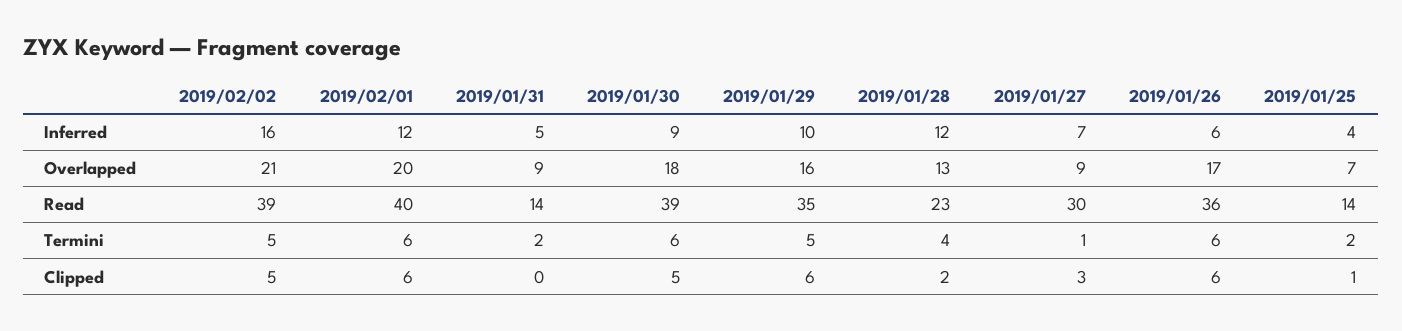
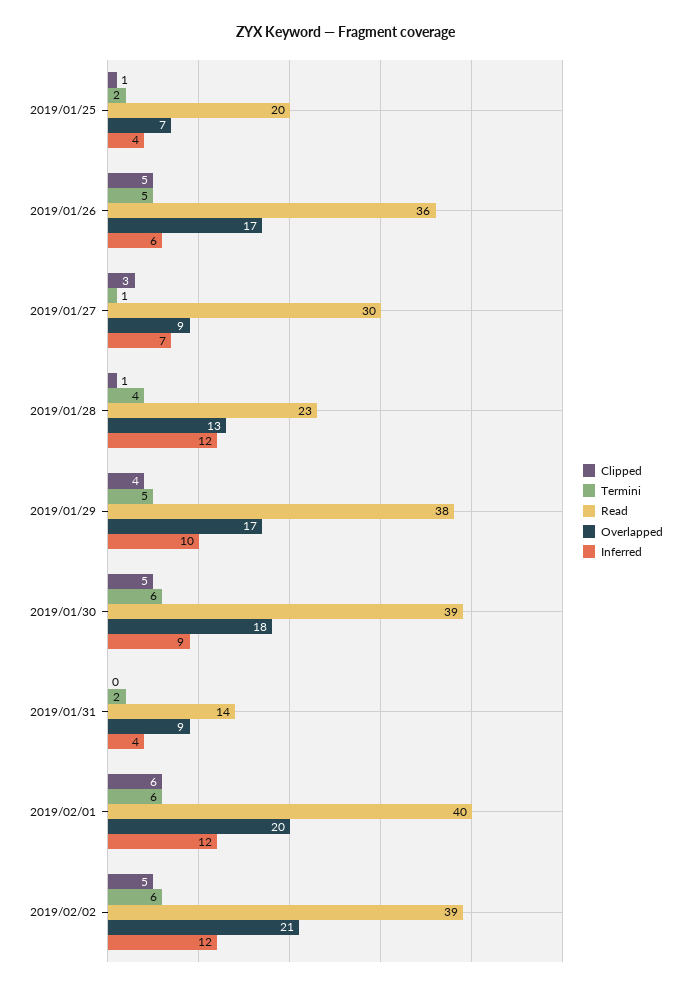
Inferred, 2019/02/02: 16 -> 12
Inferred, 2019/01/31: 5 -> 4
Overlapped, 2019/01/29: 16 -> 17
Read, 2019/01/29: 35 -> 38
Read, 2019/01/25: 14 -> 20
Termini, 2019/02/02: 5 -> 6
Termini, 2019/01/26: 6 -> 5
Clipped, 2019/01/29: 6 -> 4
Clipped, 2019/01/28: 2 -> 1
Clipped, 2019/01/26: 6 -> 5

